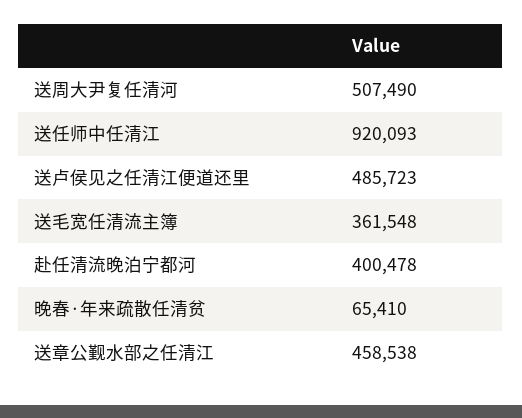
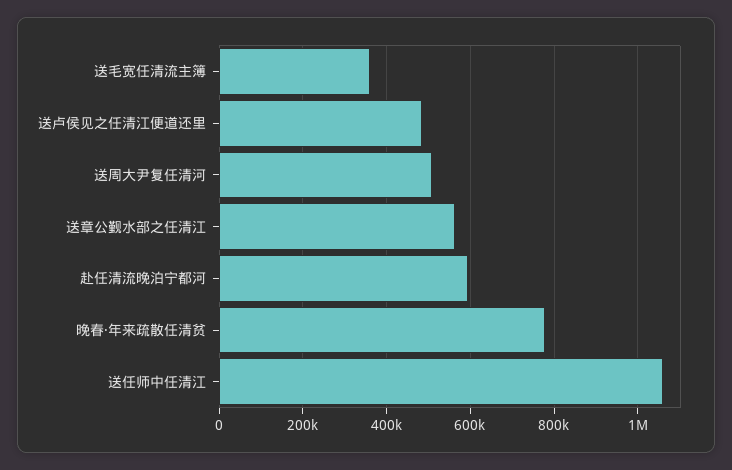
送任师中任清江: 920093 -> 1060000
赴任清流晚泊宁都河: 400478 -> 600000
晚春·年来疏散任清贫: 65410 -> 780000
送章公觐水部之任清江: 458538 -> 560000

